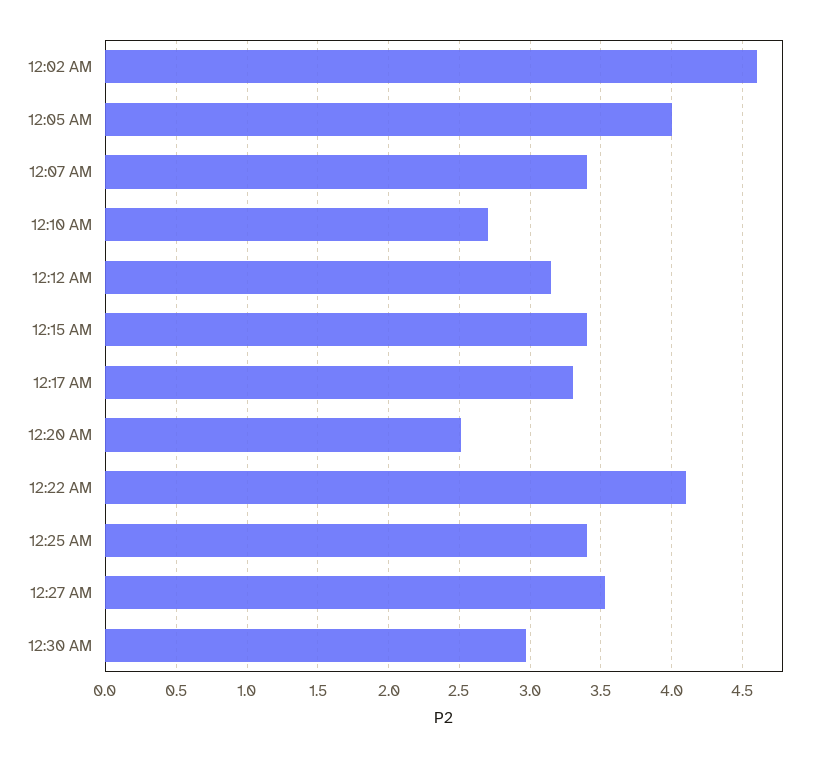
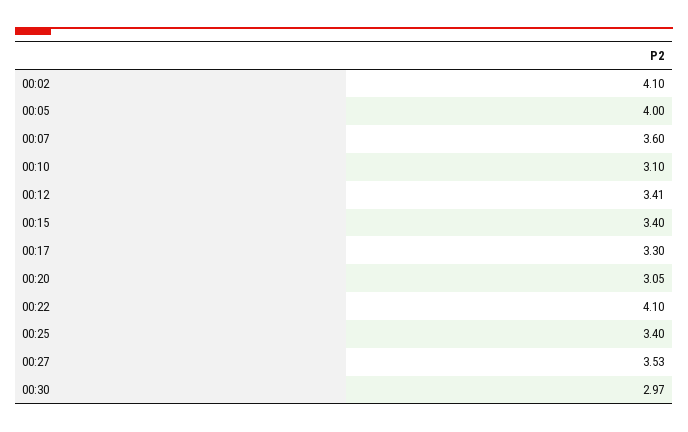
12:02 AM: 4.6 -> 4.1
12:07 AM: 3.4 -> 3.6
12:10 AM: 2.7 -> 3.1
12:12 AM: 3.15 -> 3.41
12:20 AM: 2.5 -> 3.05

